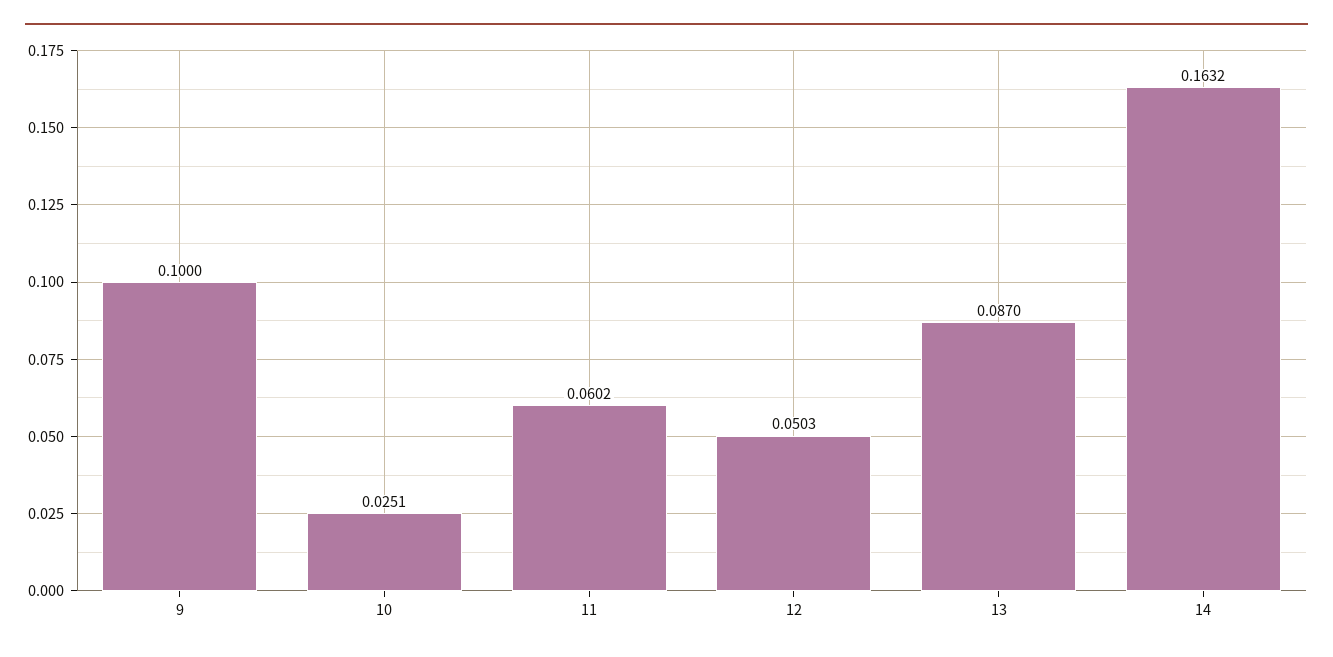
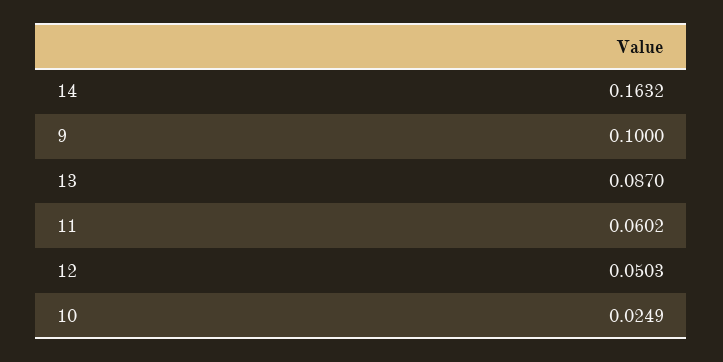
10: 0.0251 -> 0.0249

